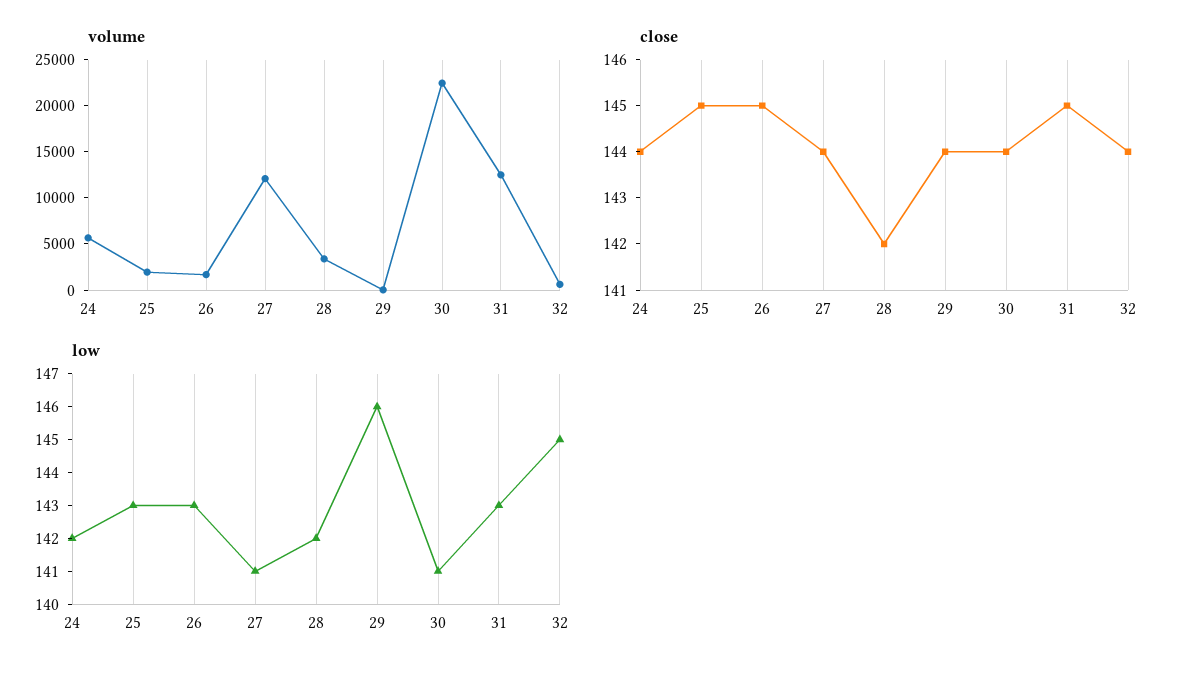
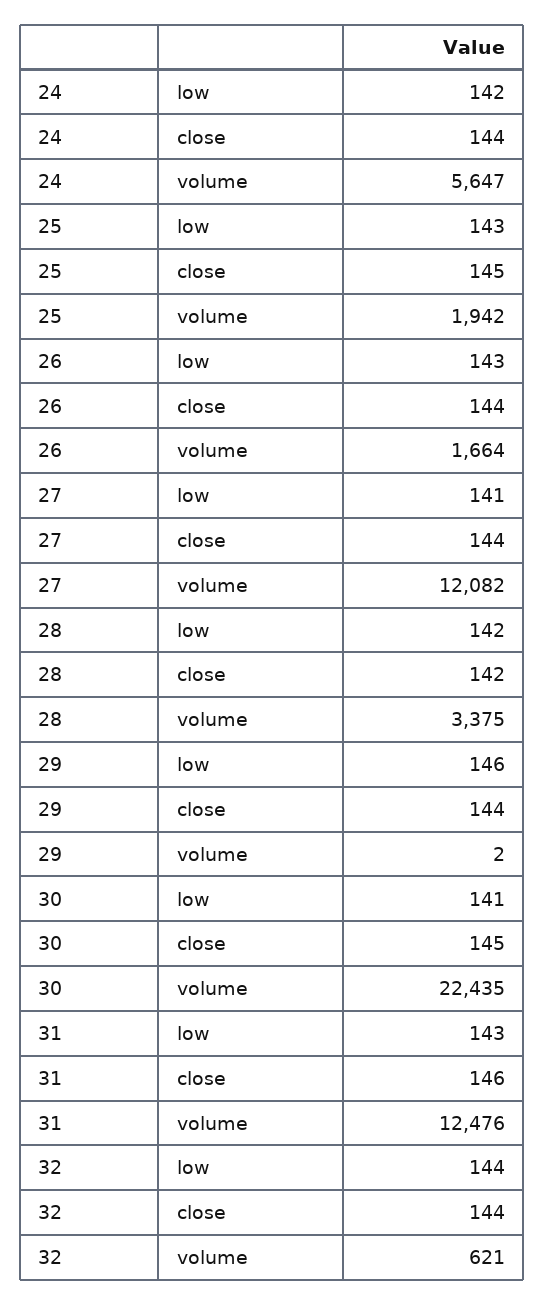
close, 26: 145 -> 144
close, 30: 144 -> 145
close, 31: 145 -> 146
low, 32: 145 -> 144

